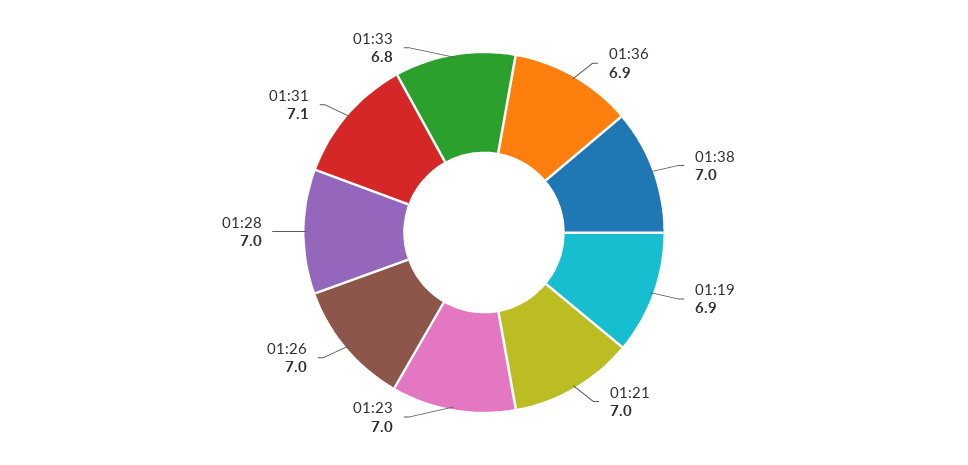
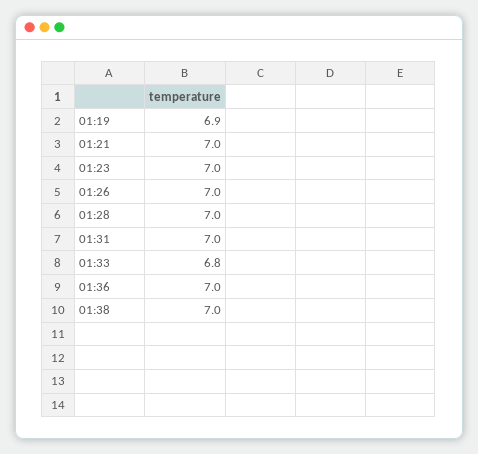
01:36: 6.9 -> 7
01:31: 7.1 -> 7

